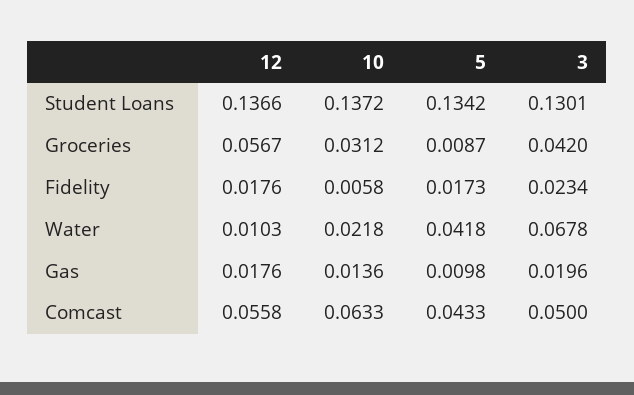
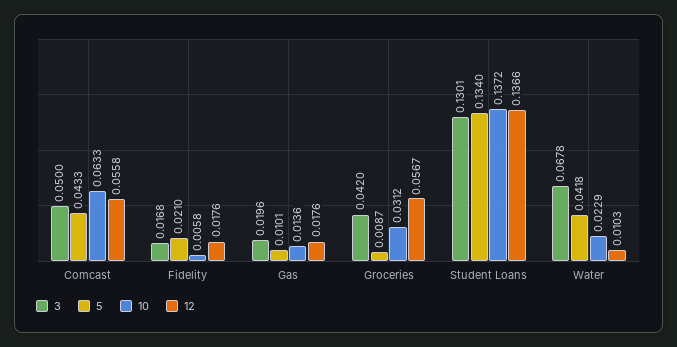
5, Student Loans: 0.1342 -> 0.134
5, Fidelity: 0.0173 -> 0.021
3, Fidelity: 0.0234 -> 0.0168
10, Water: 0.0218 -> 0.0229
5, Gas: 0.0098 -> 0.0101

